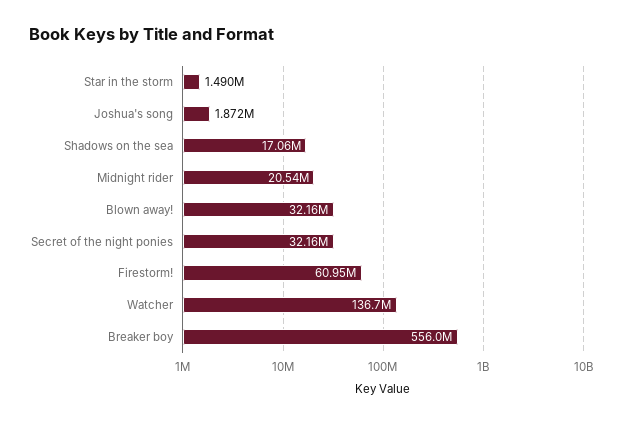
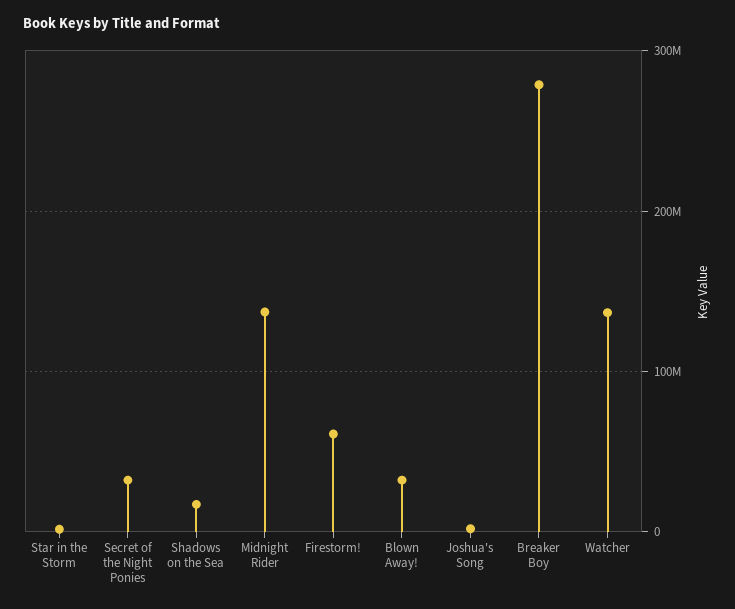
Midnight rider: 20540000 -> 140000000
Breaker boy: 556000000 -> 280000000

